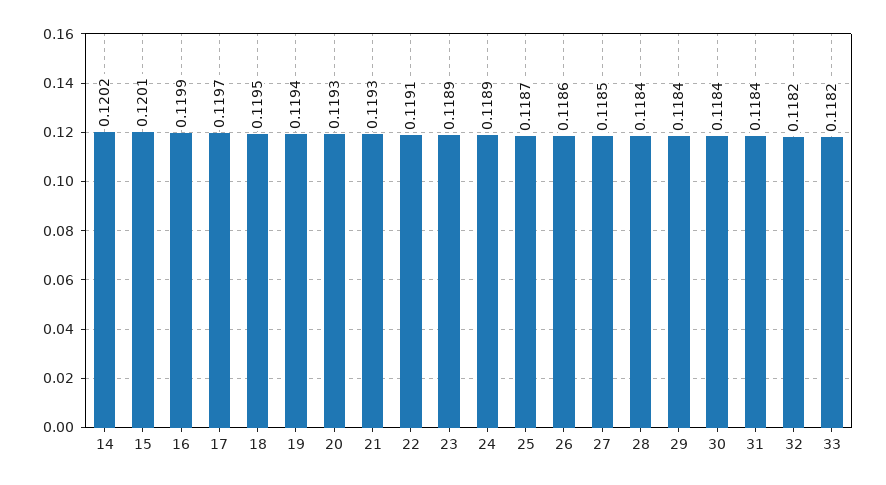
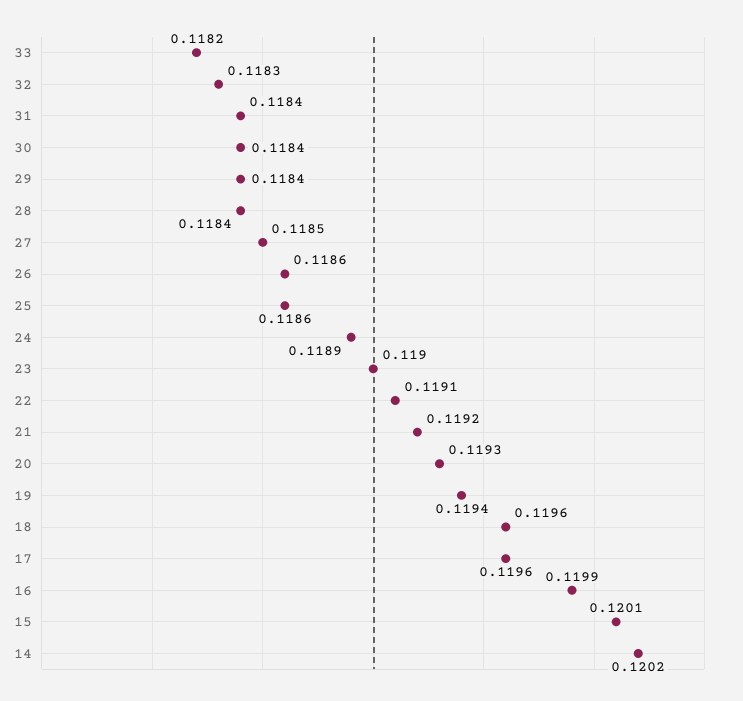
17: 0.1197 -> 0.1196
18: 0.1195 -> 0.1196
21: 0.1193 -> 0.1192
23: 0.1189 -> 0.119
25: 0.1187 -> 0.1186
32: 0.1182 -> 0.1183

